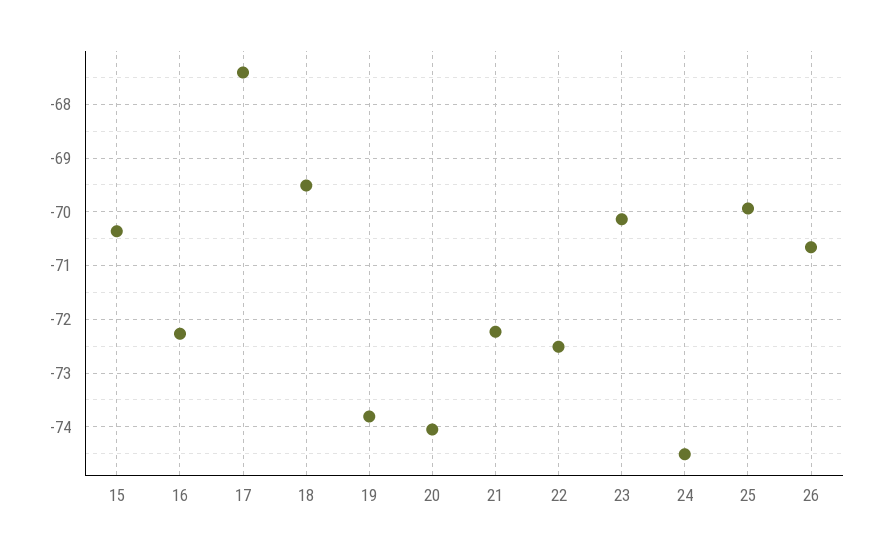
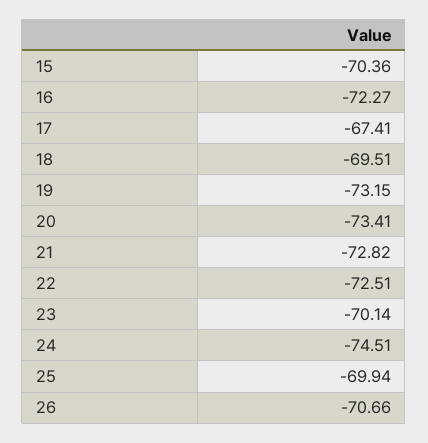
19: -73.8 -> -73.15
20: -74 -> -73.41
21: -72.2 -> -72.82

